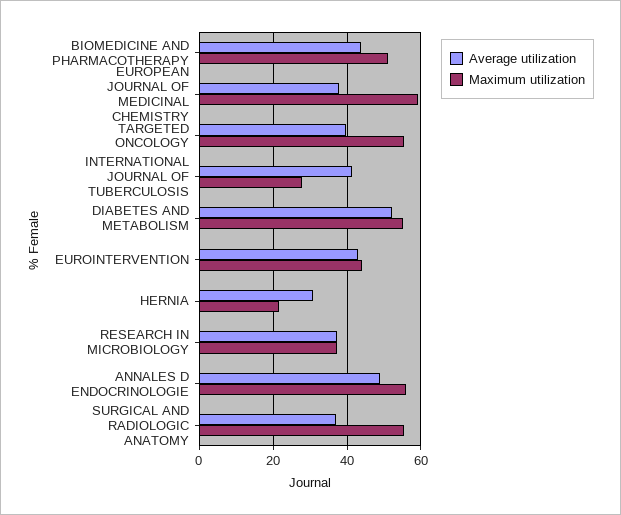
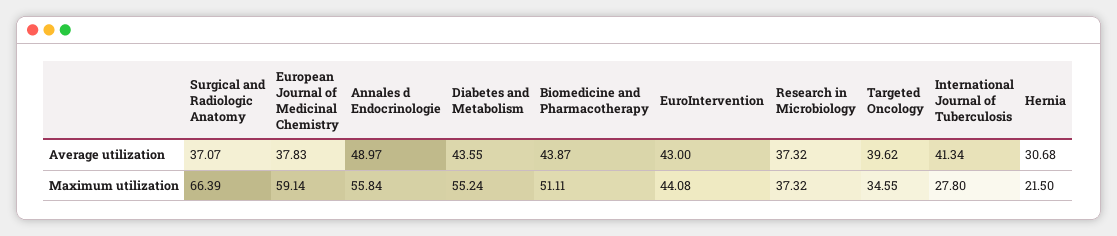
Maximum utilization, TARGETED ONCOLOGY: 56 -> 34.55
Average utilization, DIABETES AND METABOLISM: 52 -> 43.55
Maximum utilization, SURGICAL AND RADIOLOGIC ANATOMY: 56 -> 66.39

